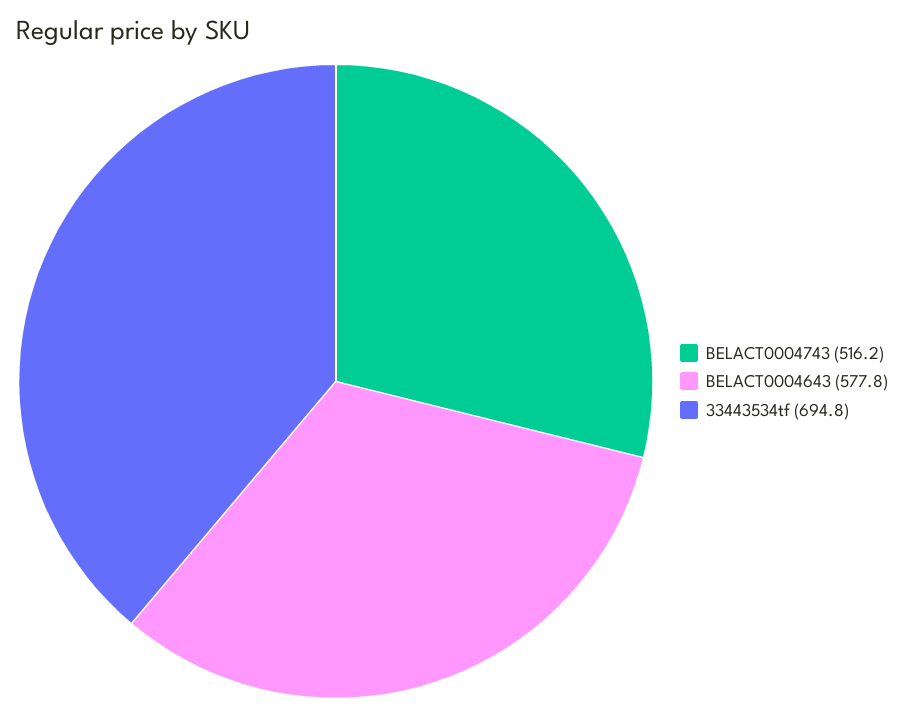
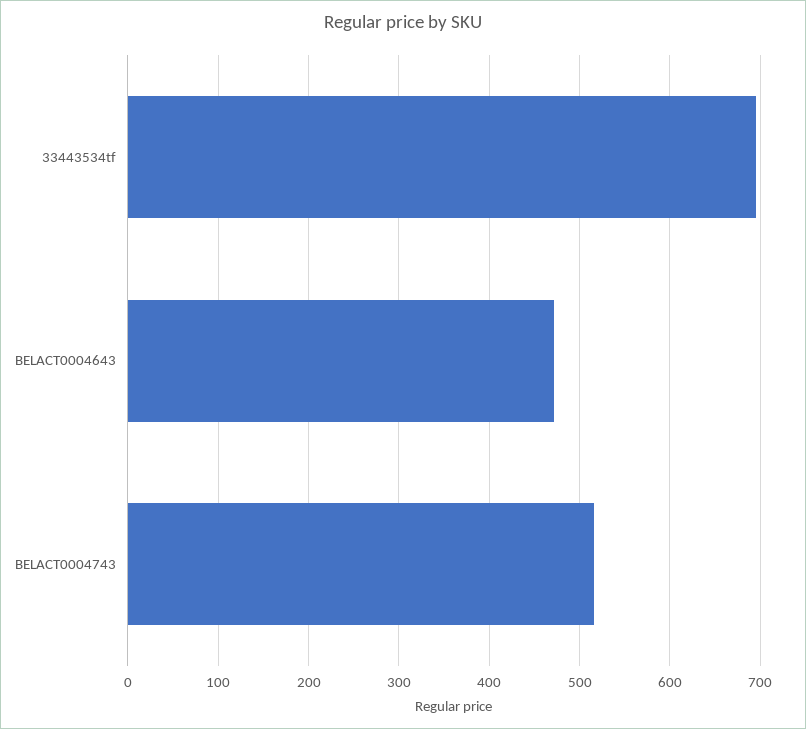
BELACT0004643: 577.8 -> 470

